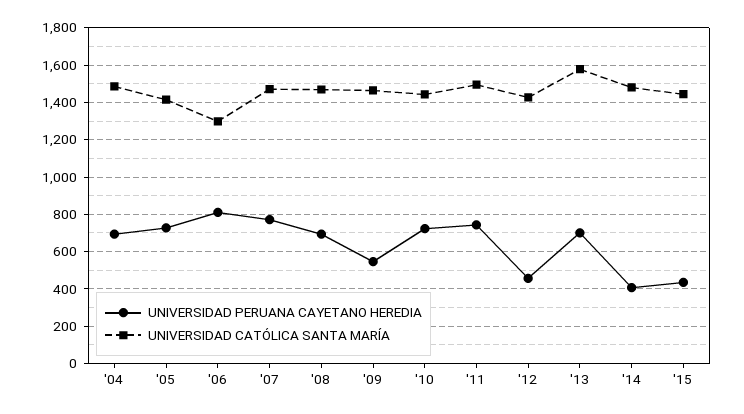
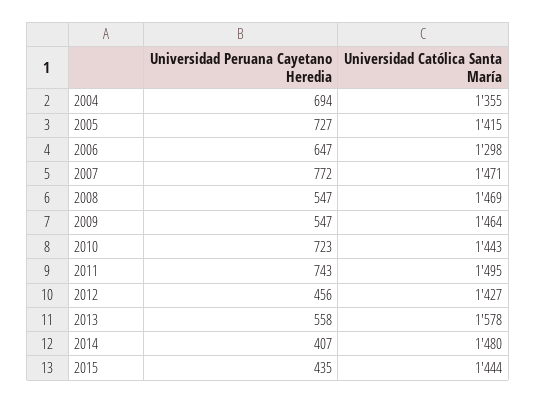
UNIVERSIDAD CATÓLICA SANTA MARÍA, '04: 1500 -> 1355
UNIVERSIDAD PERUANA CAYETANO HEREDIA, '06: 800 -> 647
UNIVERSIDAD PERUANA CAYETANO HEREDIA, '08: 700 -> 547
UNIVERSIDAD PERUANA CAYETANO HEREDIA, '13: 700 -> 558

